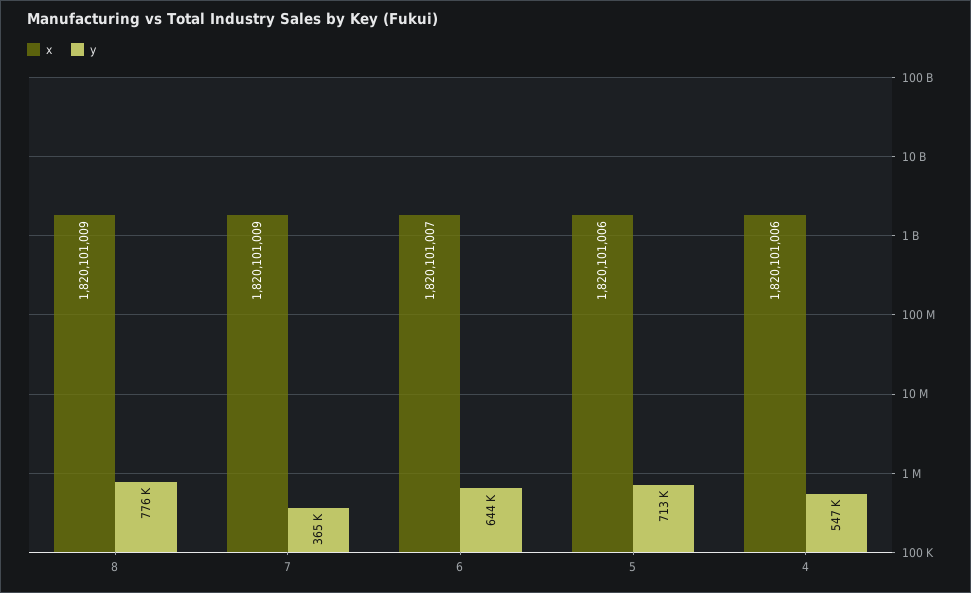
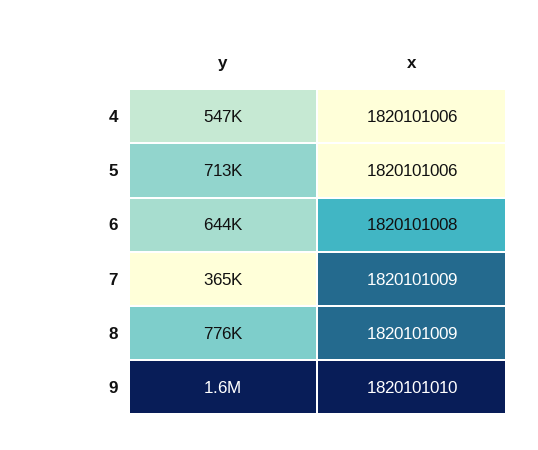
x, 6: 1820101007 -> 1820101008
y, 9: none -> 1600000
x, 9: none -> 1820101010

